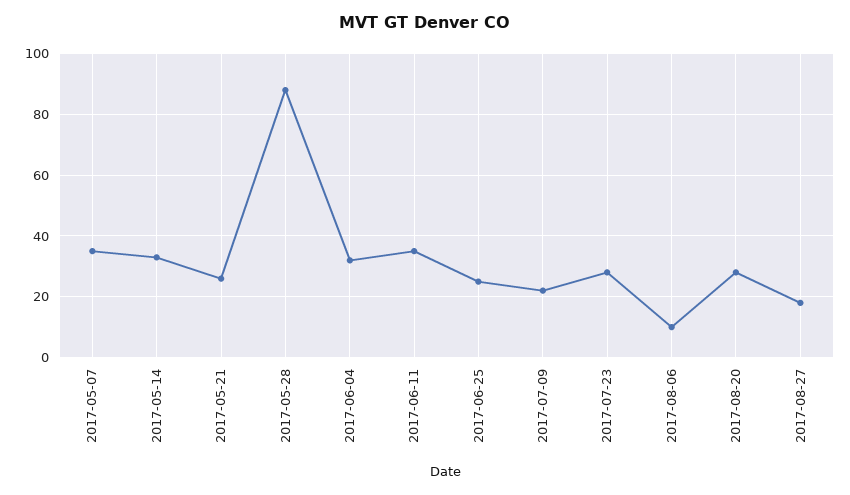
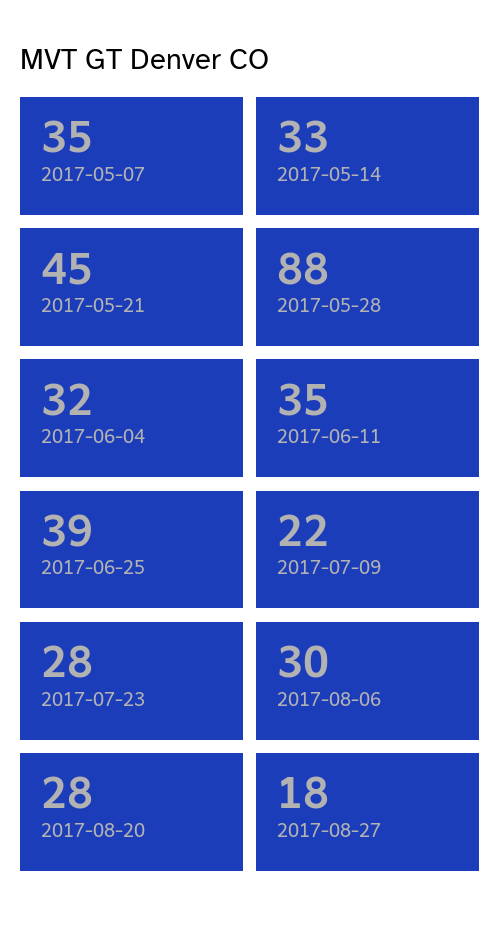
2017-05-21: 25 -> 45
2017-06-25: 25 -> 39
2017-08-06: 10 -> 30

